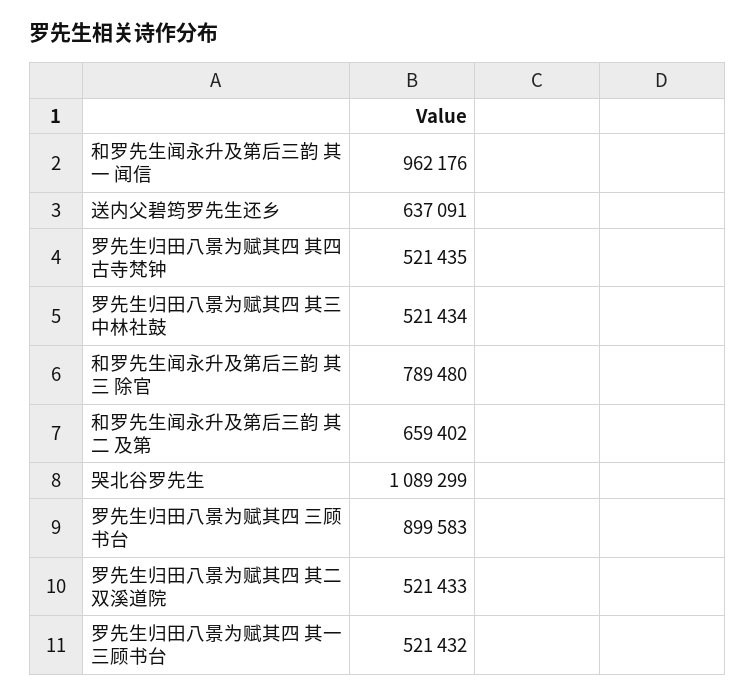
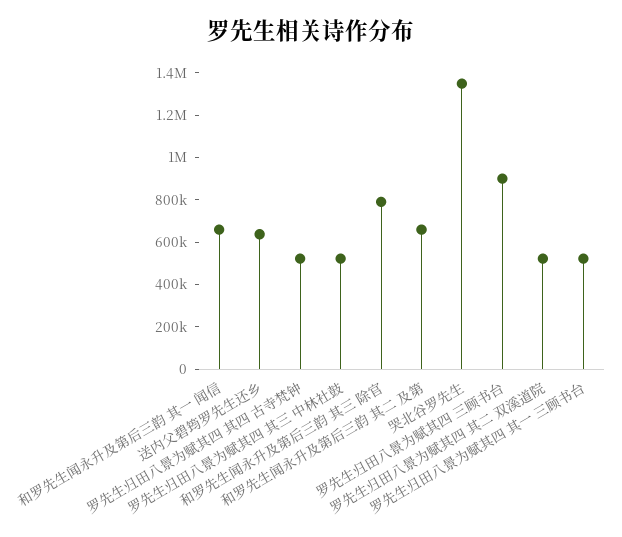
和罗先生闻永升及第后三韵 其一 闻信: 962176 -> 650000
哭北谷罗先生: 1089299 -> 1350000

